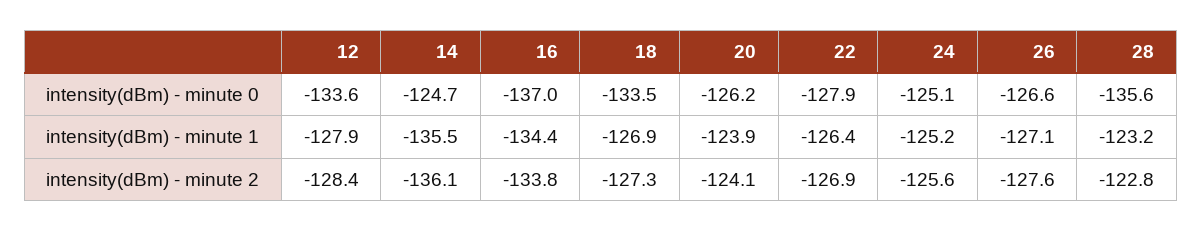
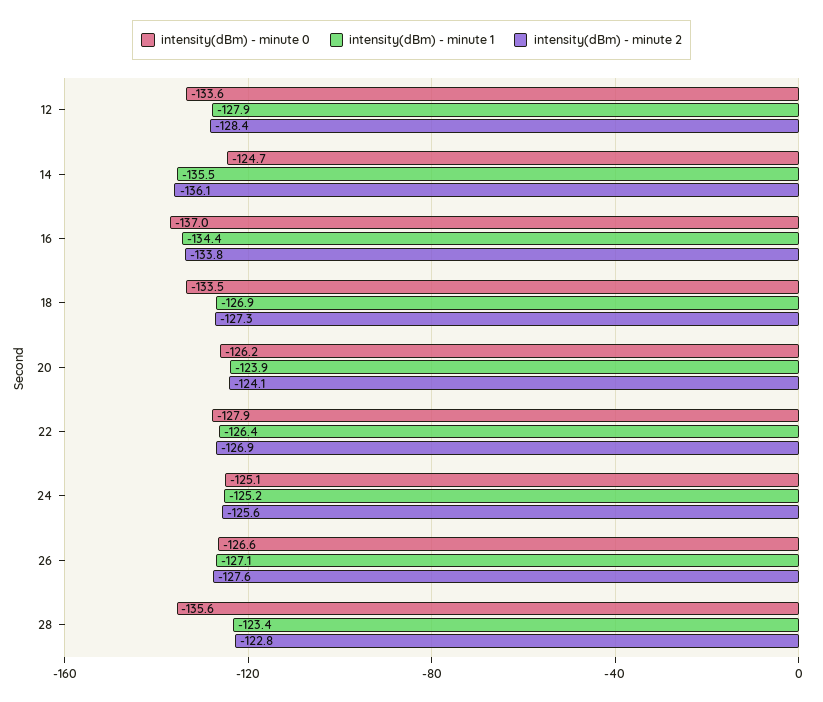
intensity(dBm) - minute 1, 28: -123.2 -> -123.4

